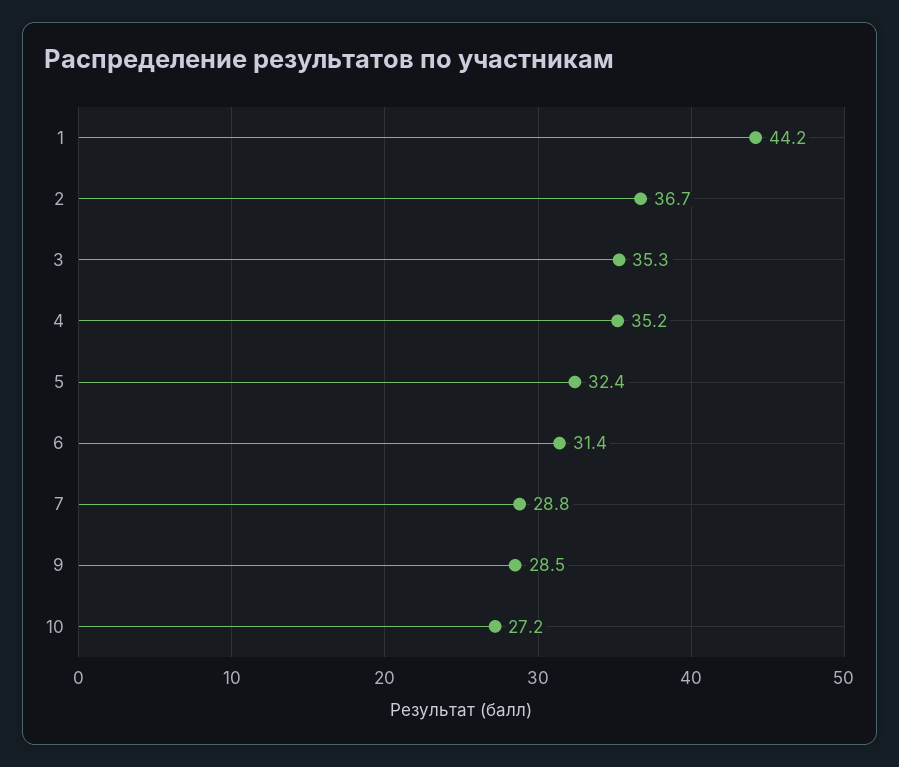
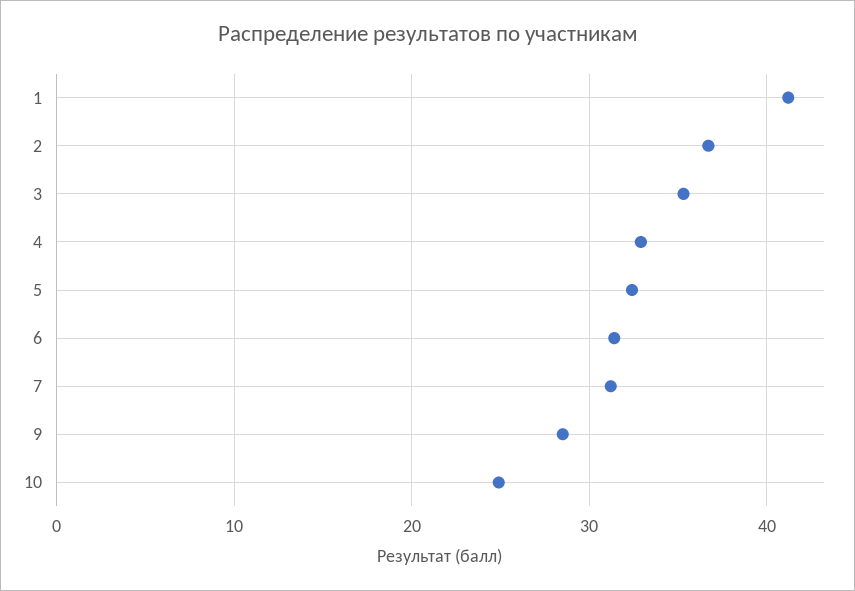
1: 44.2 -> 41
4: 35.2 -> 33
7: 28.8 -> 31
10: 27.2 -> 25

